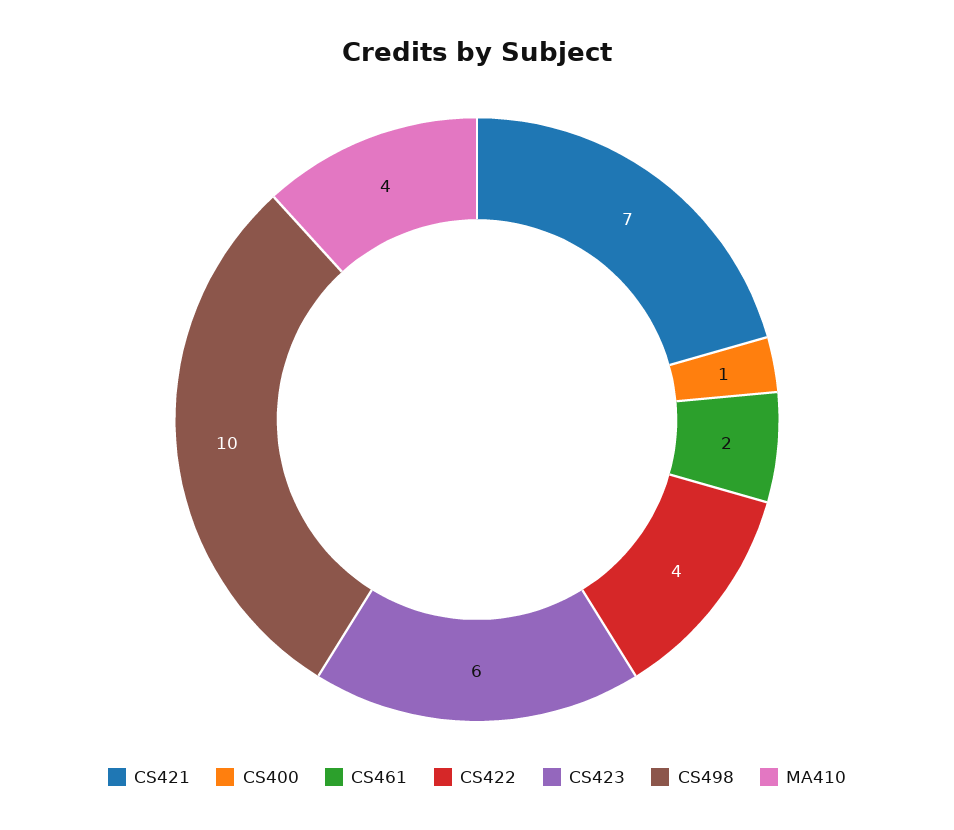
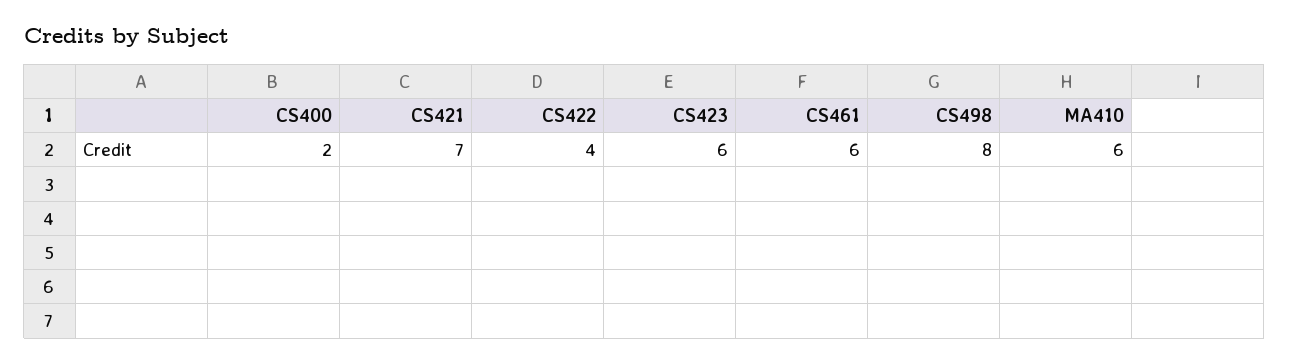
CS400: 1 -> 2
CS461: 2 -> 6
CS498: 10 -> 8
MA410: 4 -> 6

